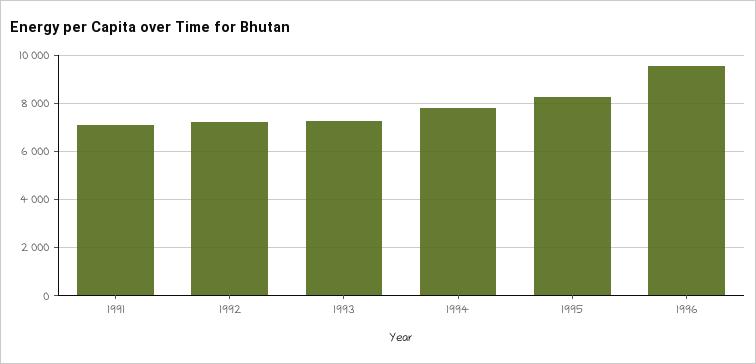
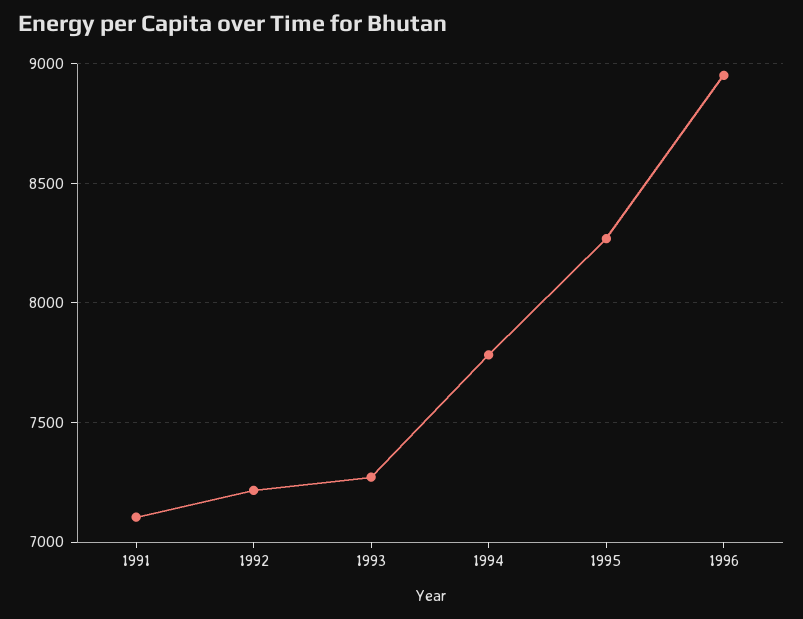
1996: 9500 -> 8950

